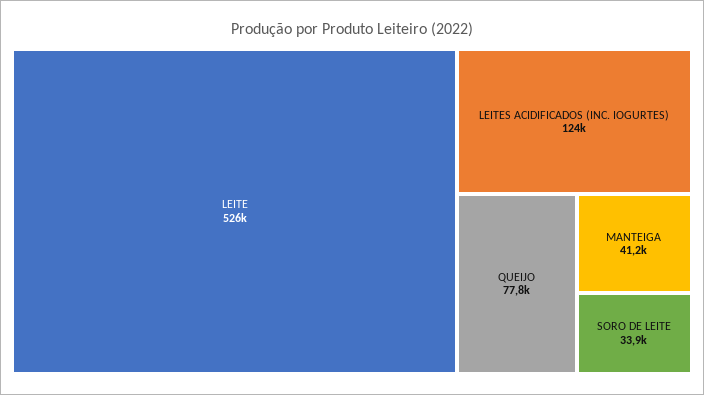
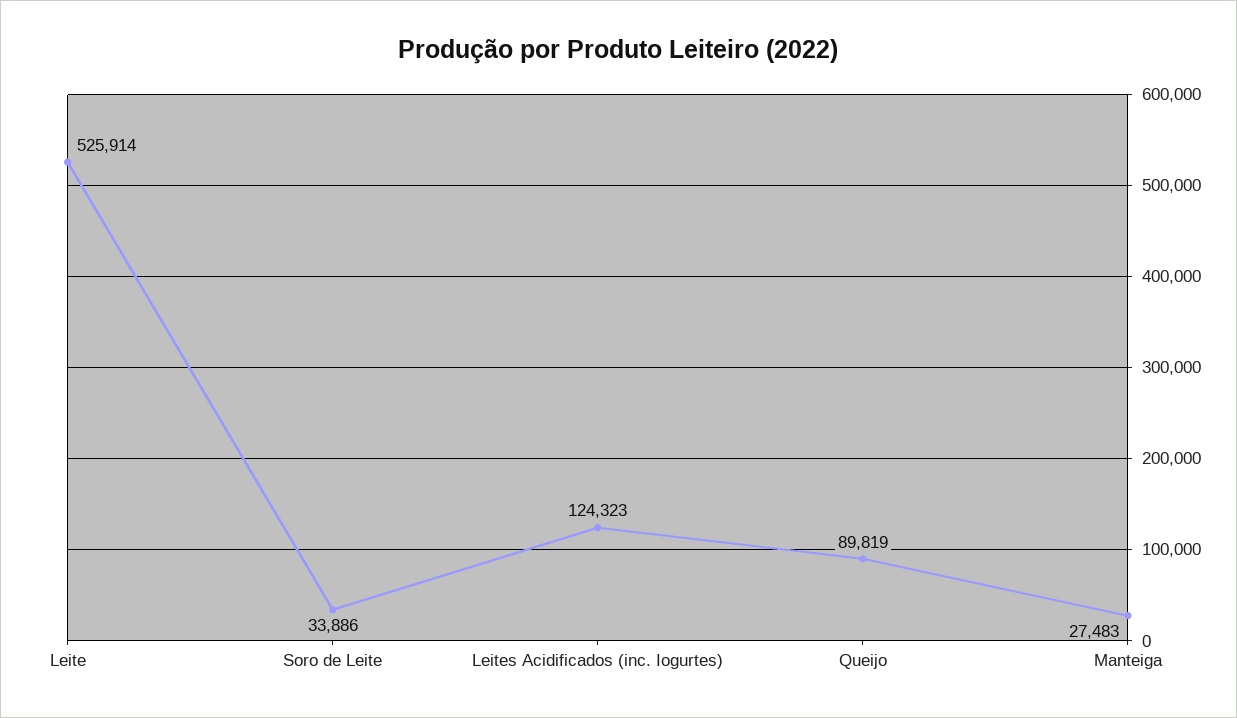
QUEIJO: 77800 -> 89819
MANTEIGA: 41200 -> 27483

